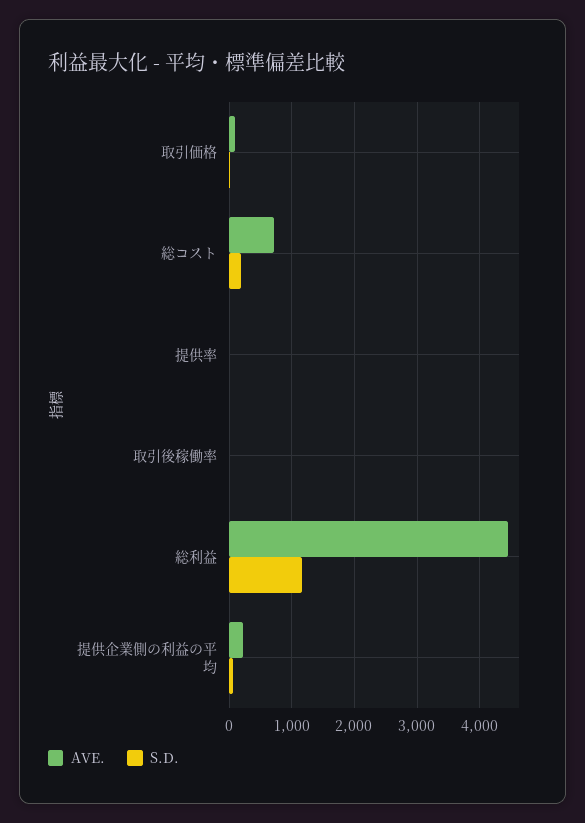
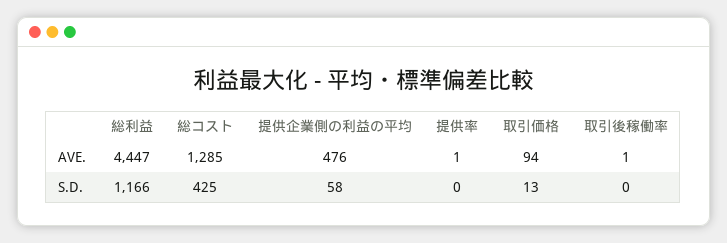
AVE., 総コスト: 700 -> 1285
S.D., 総コスト: 200 -> 425
AVE., 提供企業側の利益の平均: 200 -> 476

